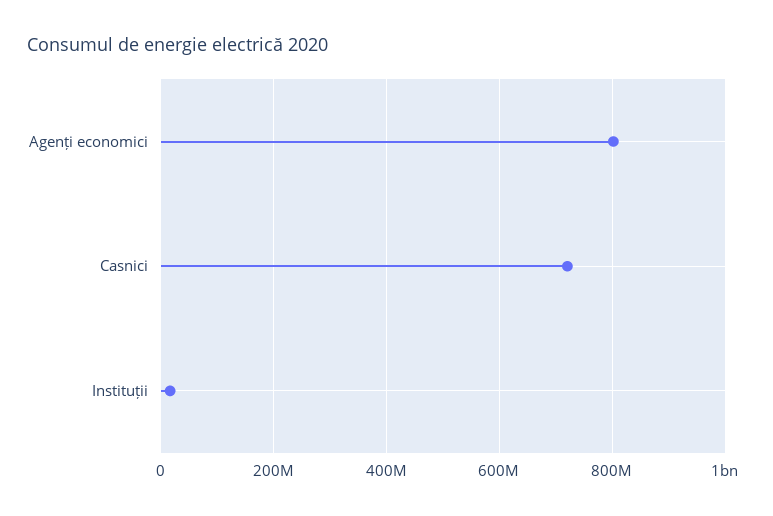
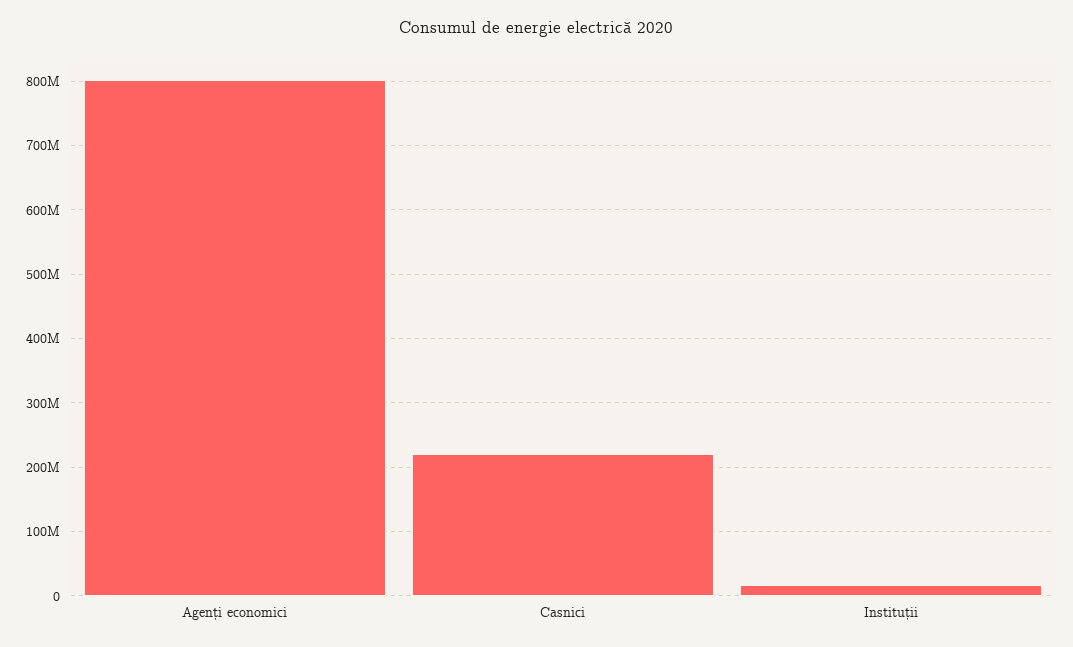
Casnici: 720000000 -> 220000000

